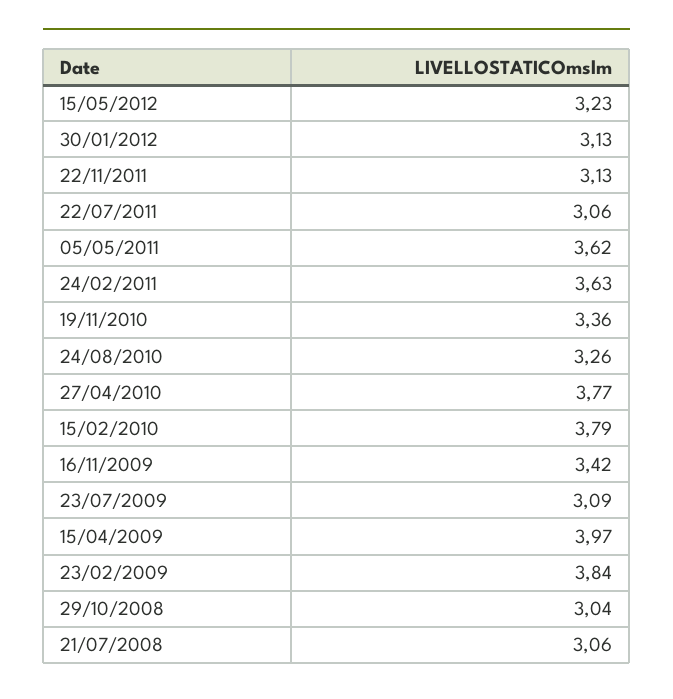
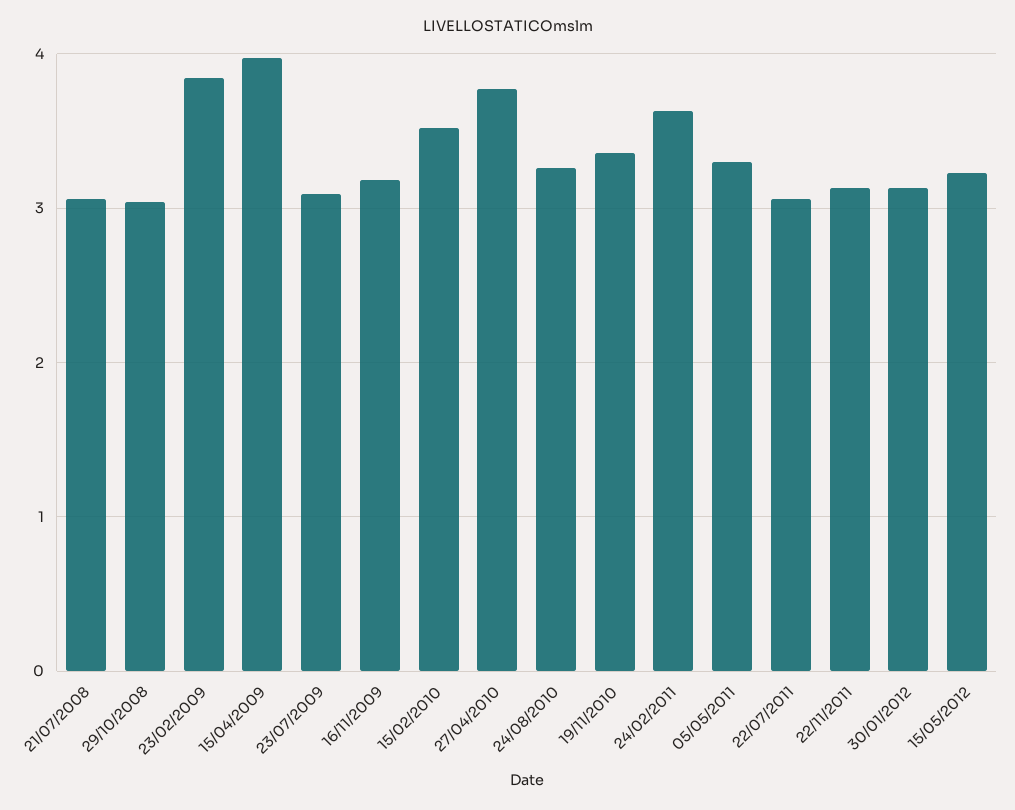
05/05/2011: 3.62 -> 3.3
15/02/2010: 3.79 -> 3.5
16/11/2009: 3.42 -> 3.2

